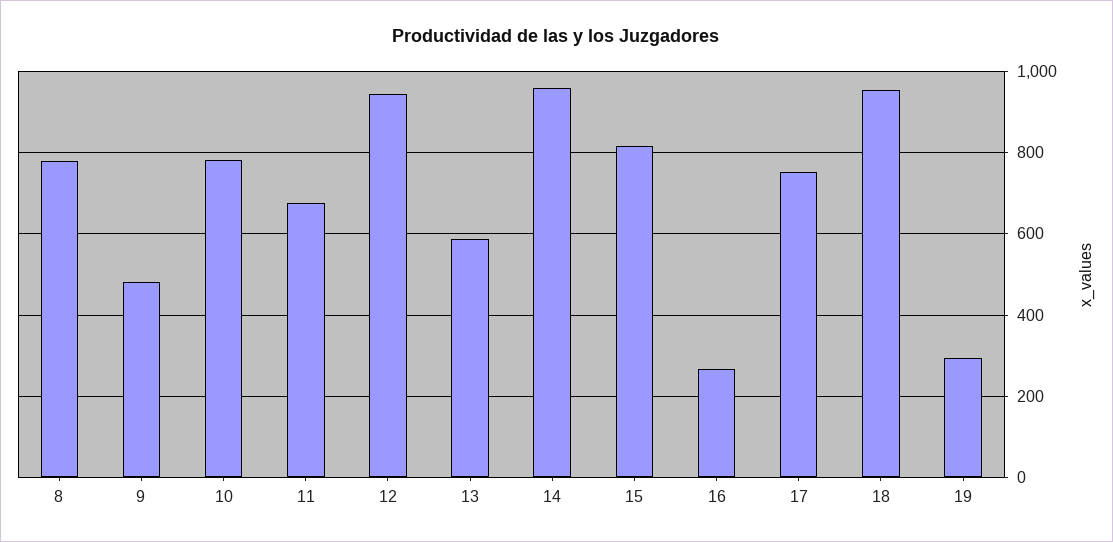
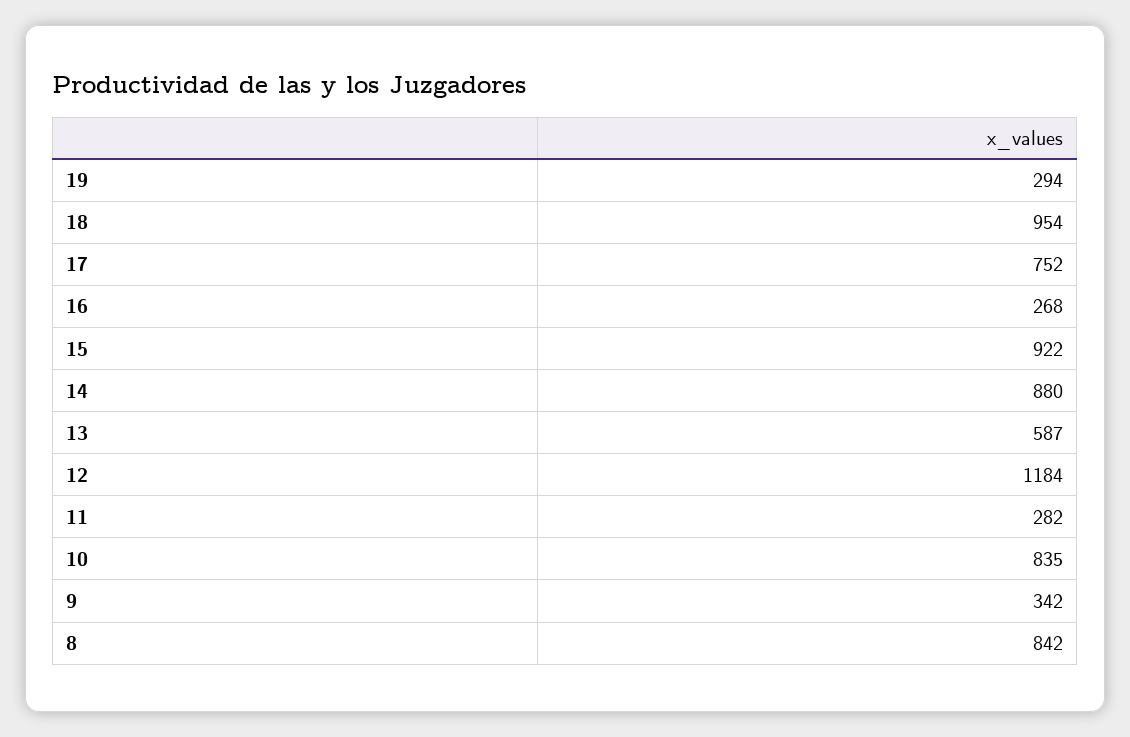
8: 780 -> 842
9: 480 -> 342
10: 780 -> 835
11: 680 -> 282
12: 940 -> 1184
14: 960 -> 880
15: 820 -> 922

